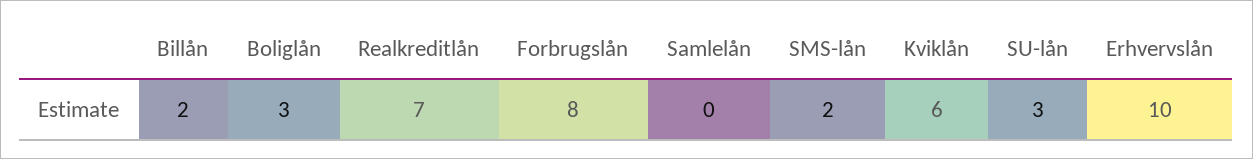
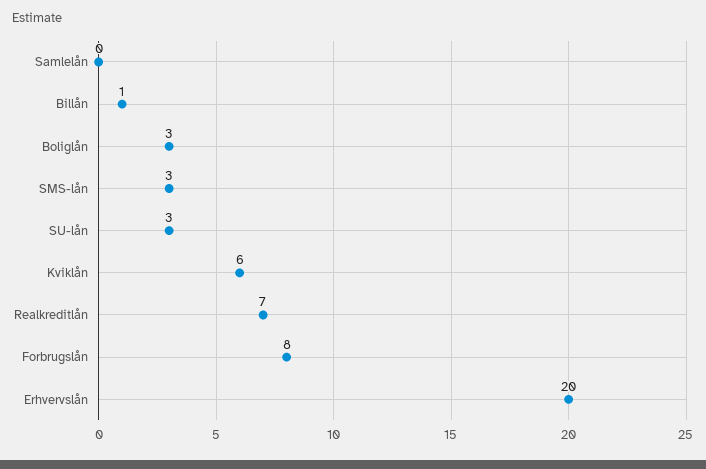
Billån: 2 -> 1
SMS-lån: 2 -> 3
Erhvervslån: 10 -> 20

